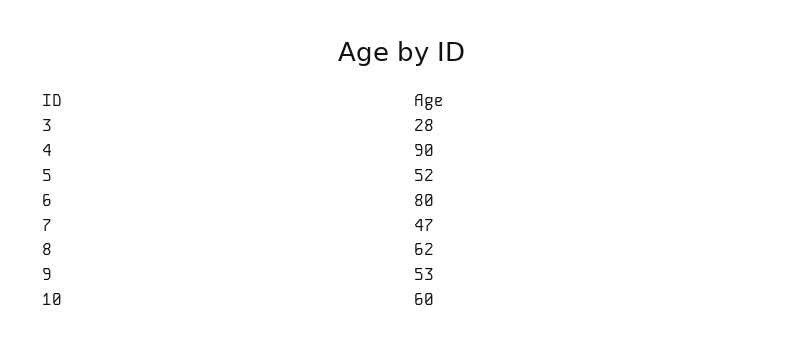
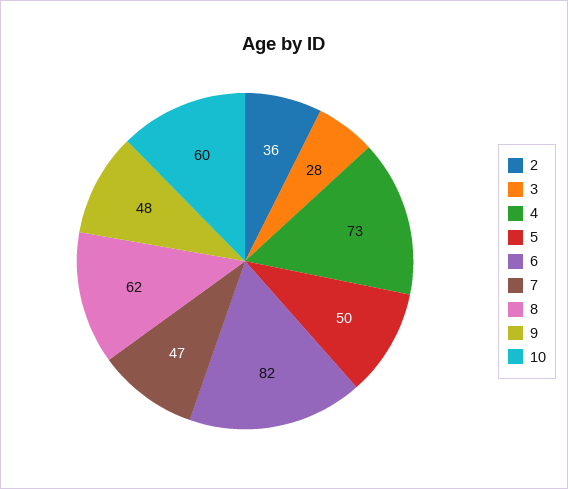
4: 90 -> 73
5: 52 -> 50
6: 80 -> 82
9: 53 -> 48
2: none -> 36

